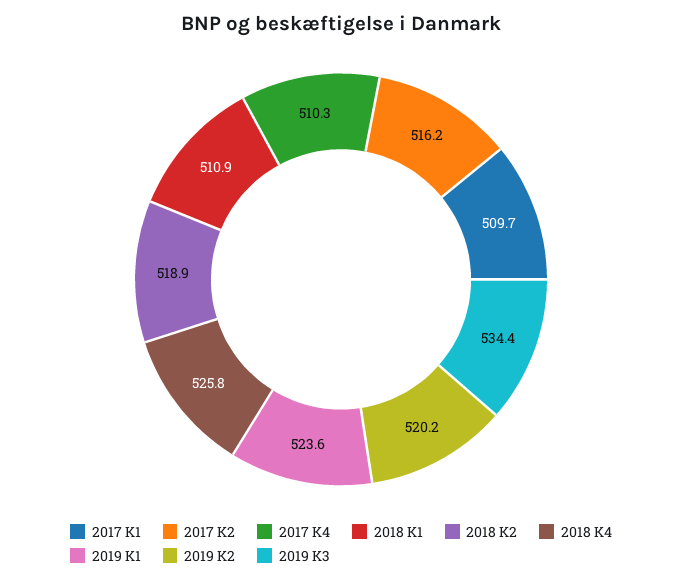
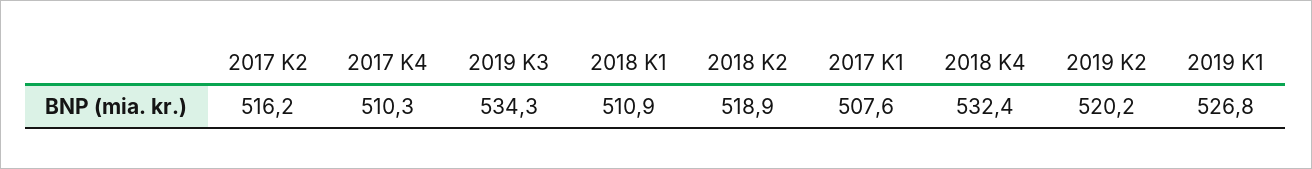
2017 K1: 509.7 -> 507.6
2018 K4: 525.8 -> 532.4
2019 K1: 523.6 -> 526.8
2019 K3: 534.4 -> 534.3

